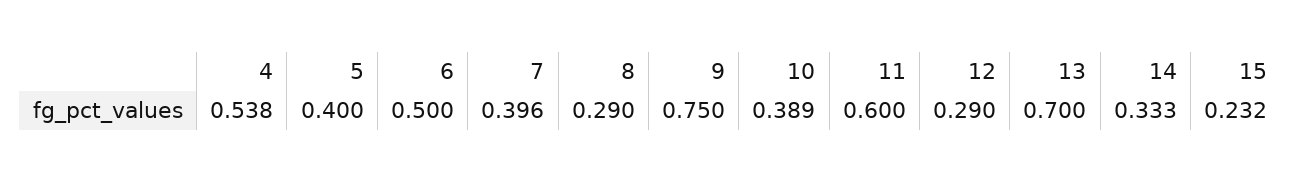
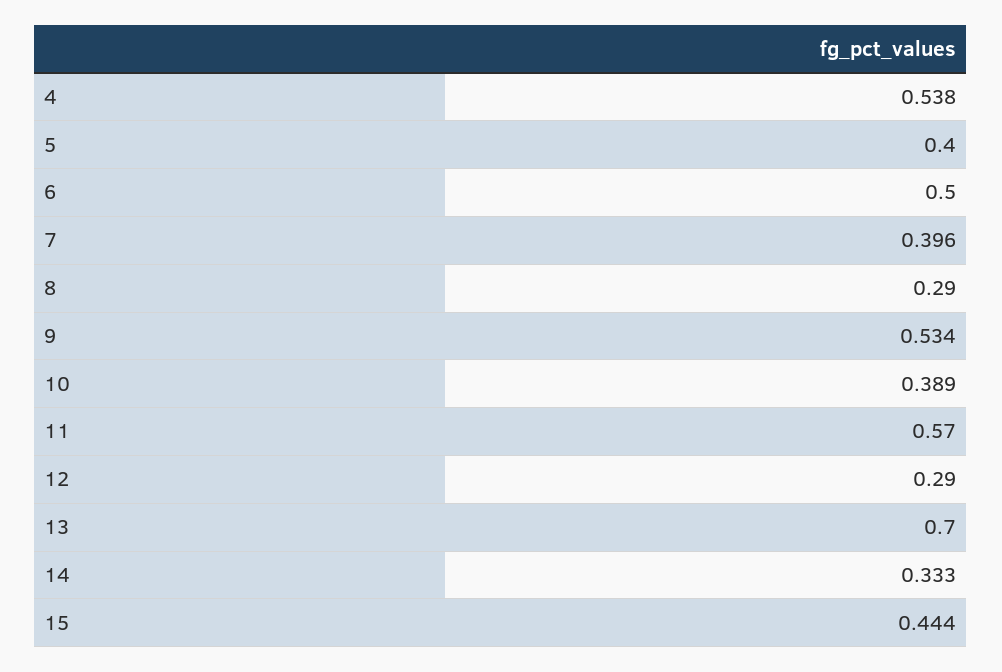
9: 0.75 -> 0.534
11: 0.6 -> 0.57
15: 0.232 -> 0.444

